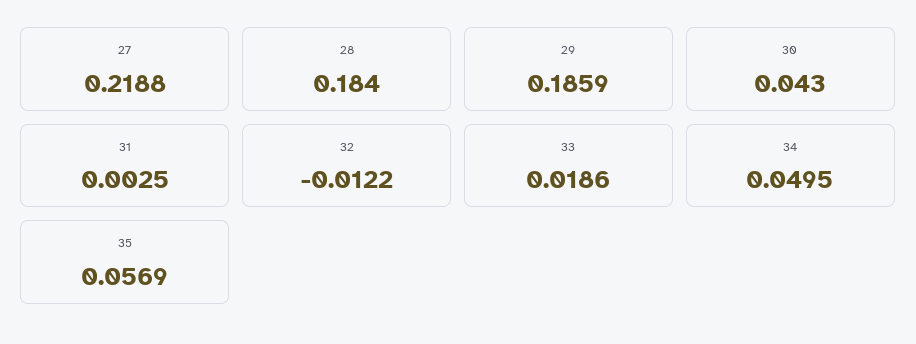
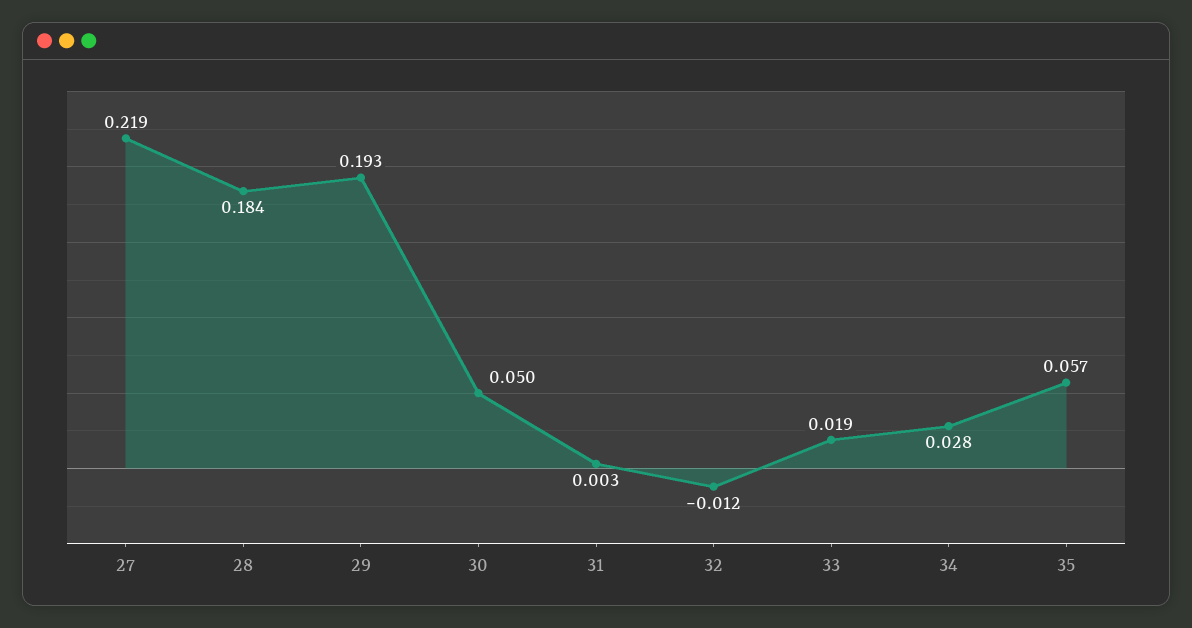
29: 0.1859 -> 0.193
30: 0.043 -> 0.05
34: 0.0495 -> 0.028

